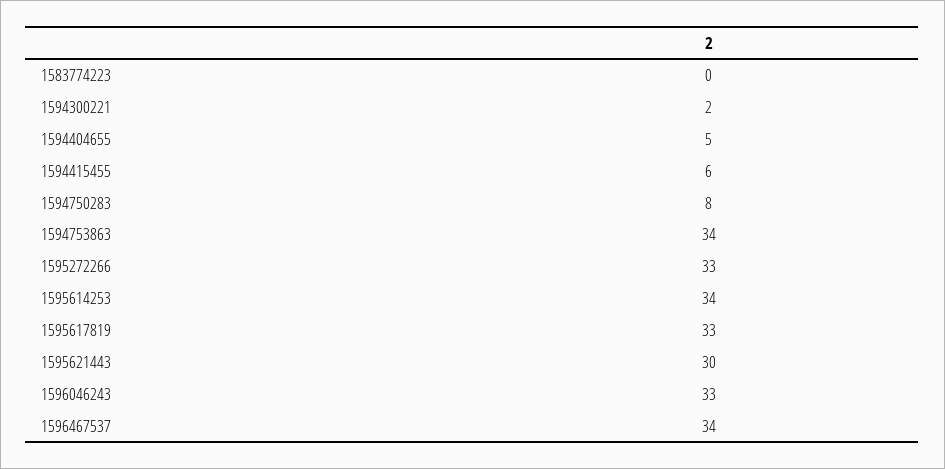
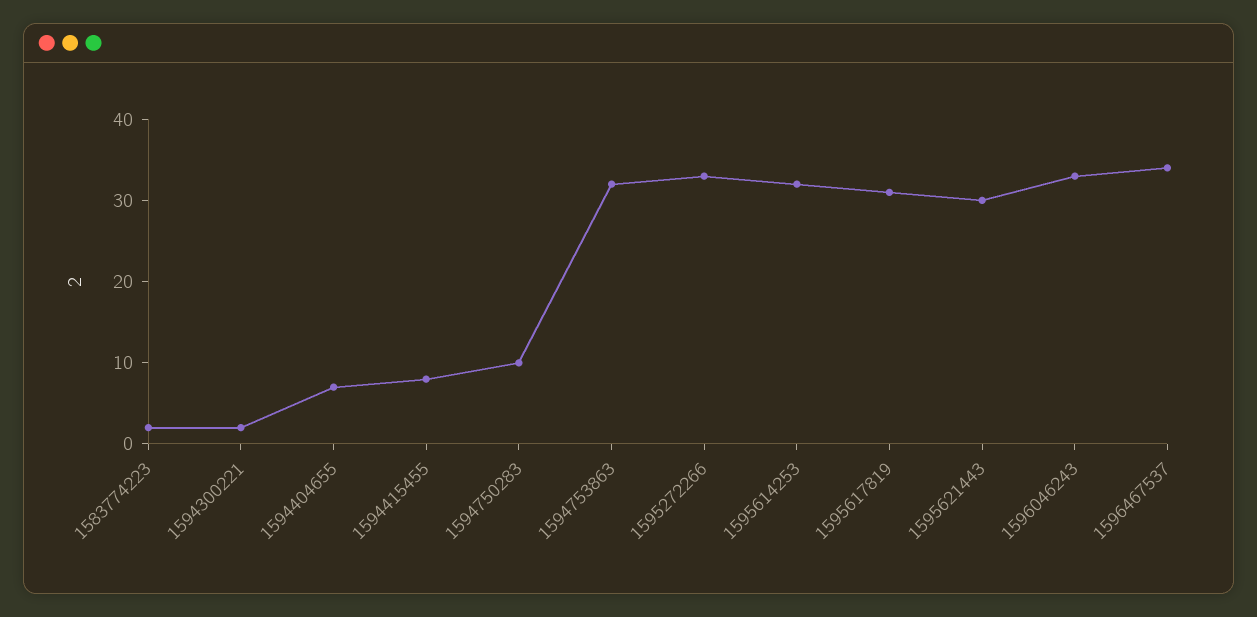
1583774223: 0 -> 2
1594404655: 5 -> 7
1594415455: 6 -> 8
1594750283: 8 -> 10
1594753863: 34 -> 32
1595614253: 34 -> 32
1595617819: 33 -> 31

